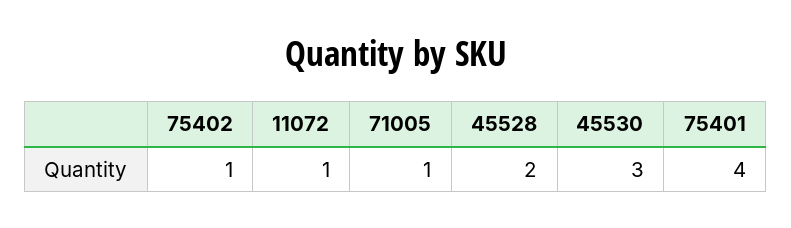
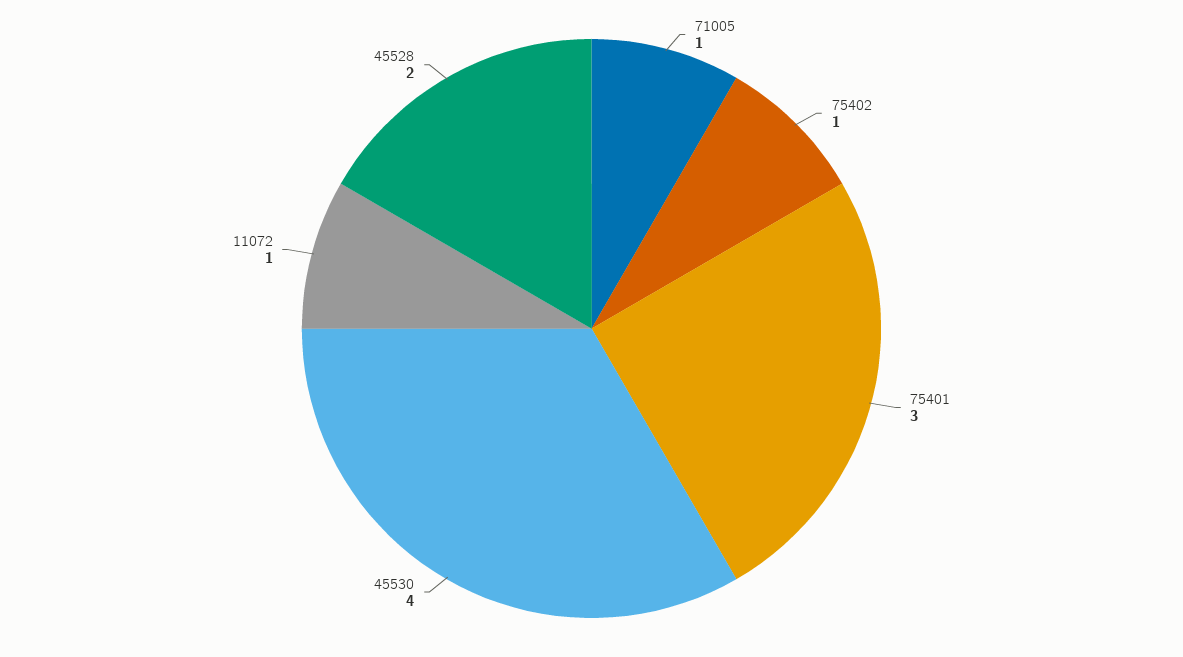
45530: 3 -> 4
75401: 4 -> 3

